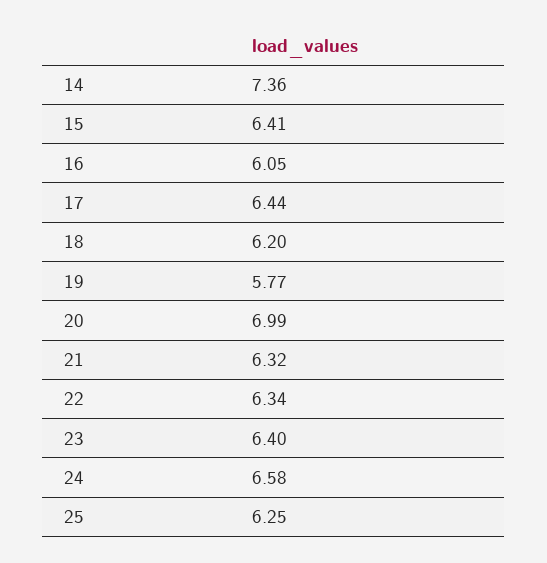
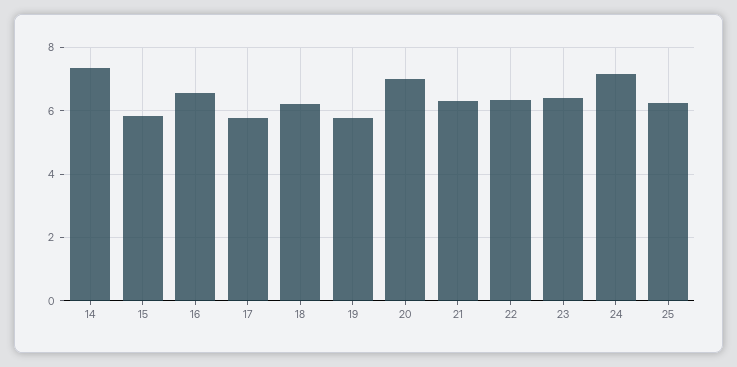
15: 6.41 -> 5.8
16: 6.05 -> 6.6
17: 6.44 -> 5.8
24: 6.58 -> 7.2

